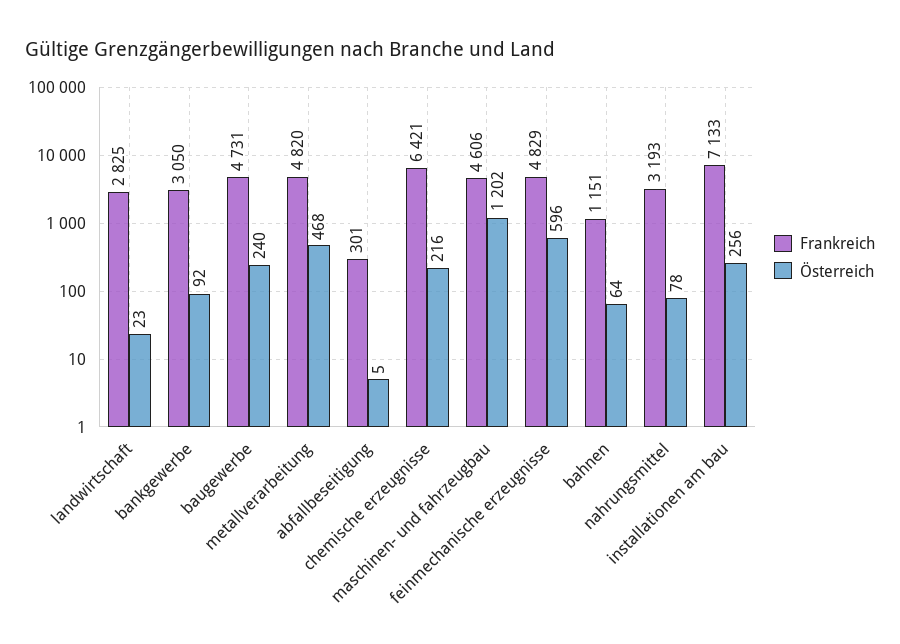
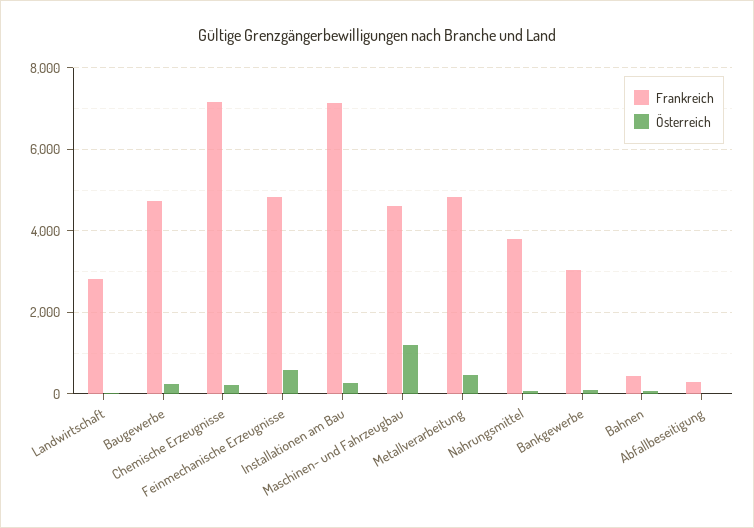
Frankreich, chemische erzeugnisse: 6421 -> 7200
Frankreich, bahnen: 1151 -> 400
Frankreich, nahrungsmittel: 3193 -> 3800

